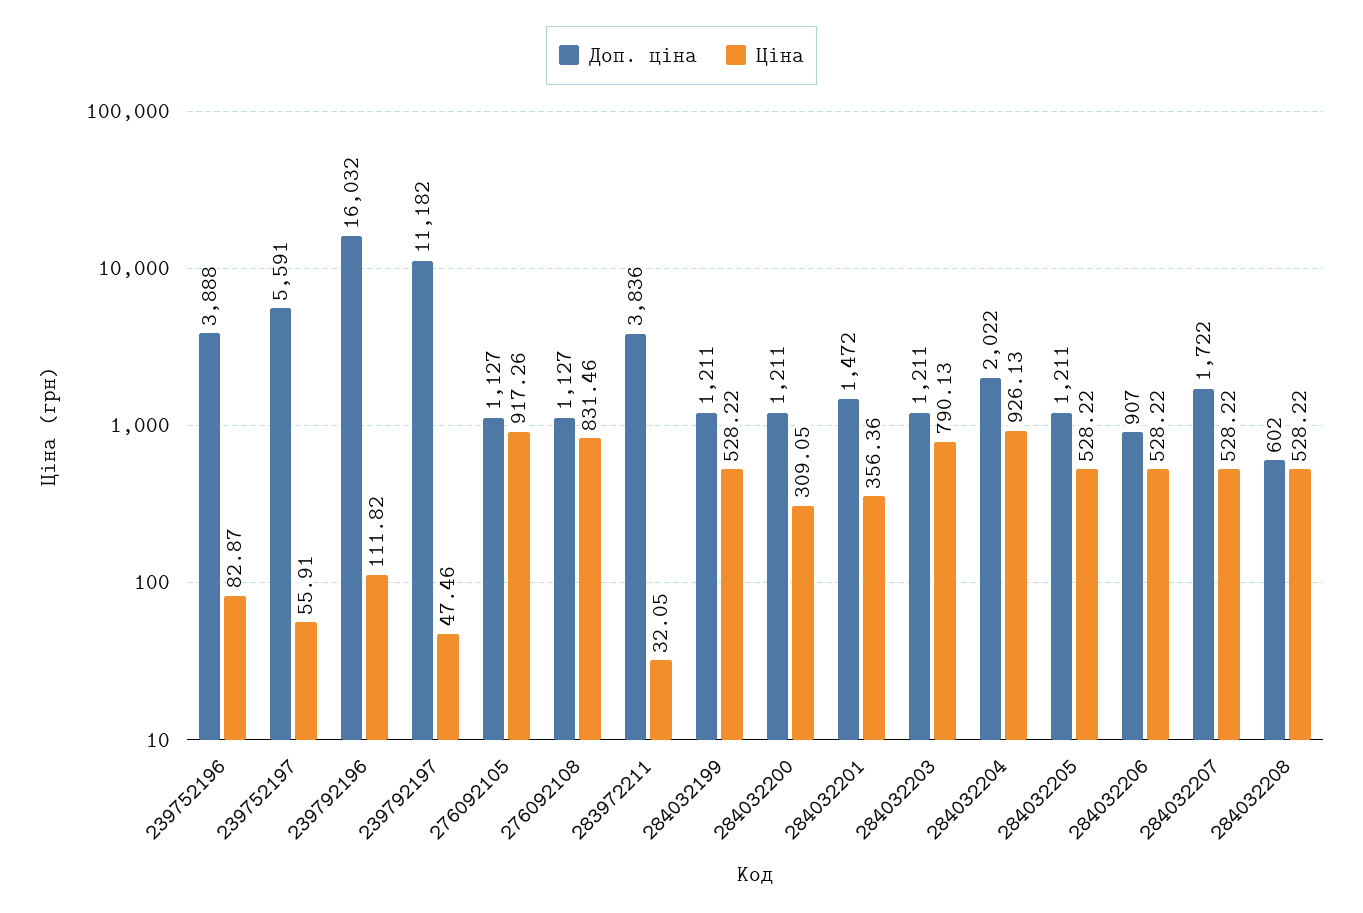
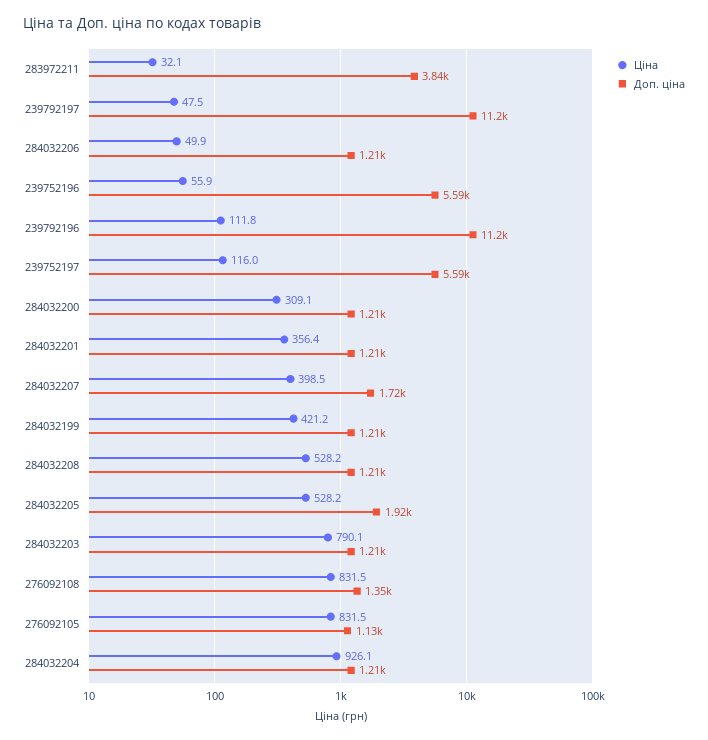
Доп. ціна, 239752196: 3888 -> 5590
Ціна, 239752196: 82.87 -> 55.9
Ціна, 239752197: 55.91 -> 116
Доп. ціна, 239792196: 16032 -> 11200
Ціна, 276092105: 917.26 -> 831.5
Доп. ціна, 276092108: 1127 -> 1350
Ціна, 284032199: 528.22 -> 421.2
Доп. ціна, 284032201: 1472 -> 1210
Доп. ціна, 284032204: 2022 -> 1210
Доп. ціна, 284032205: 1211 -> 1920
Доп. ціна, 284032206: 907 -> 1210
Ціна, 284032206: 528.22 -> 49.9
Ціна, 284032207: 528.22 -> 398.5
Доп. ціна, 284032208: 602 -> 1210

